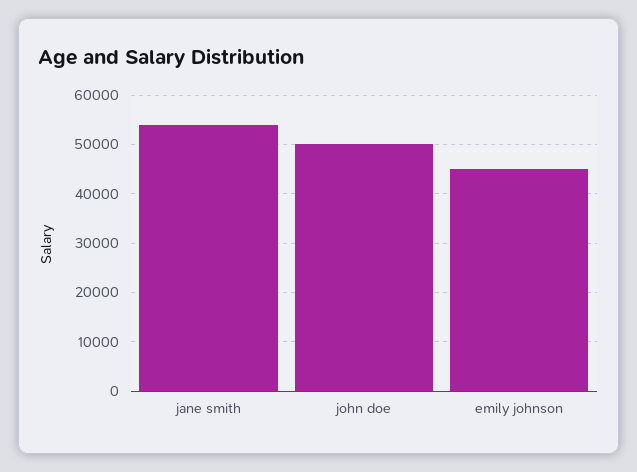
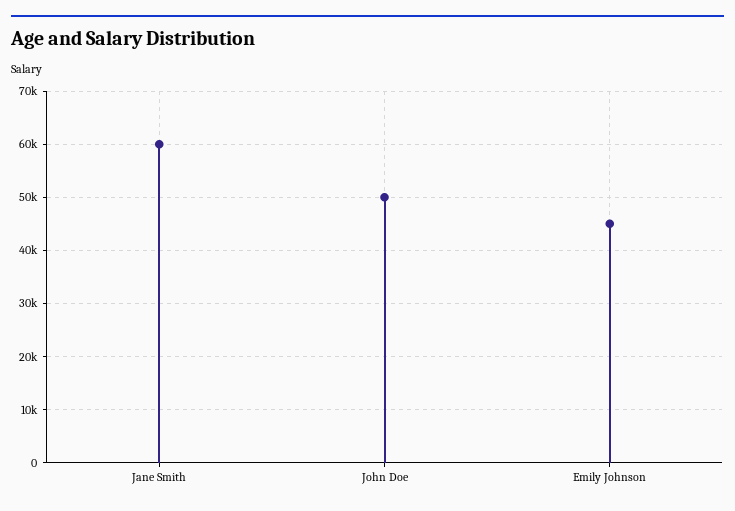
jane smith: 54000 -> 60000

